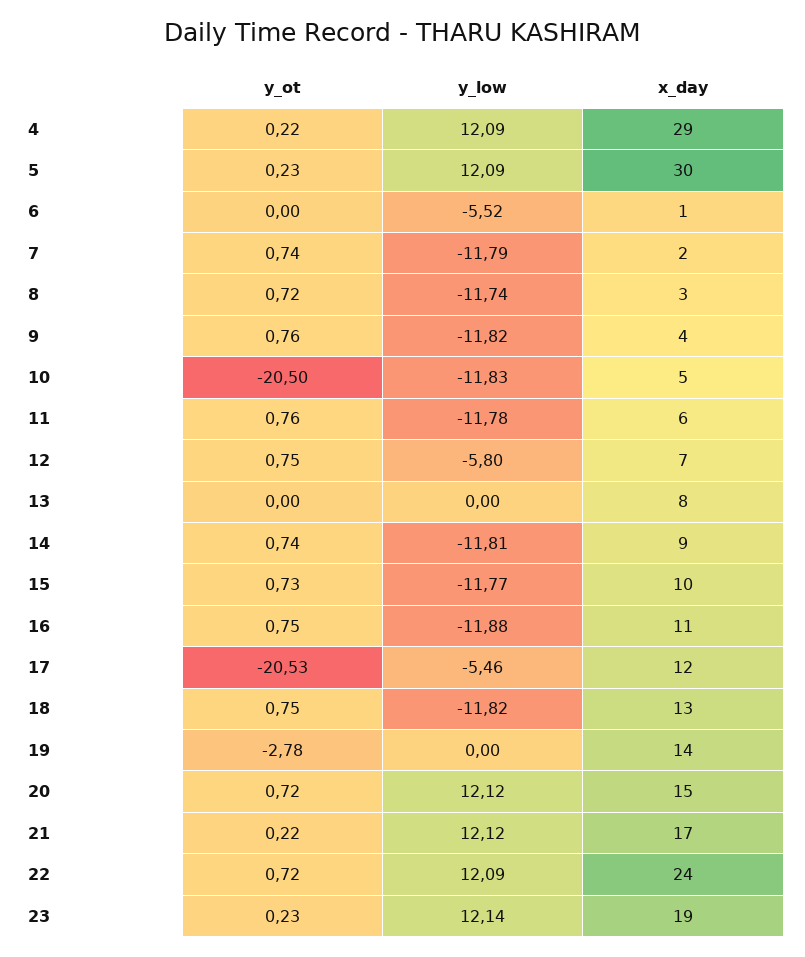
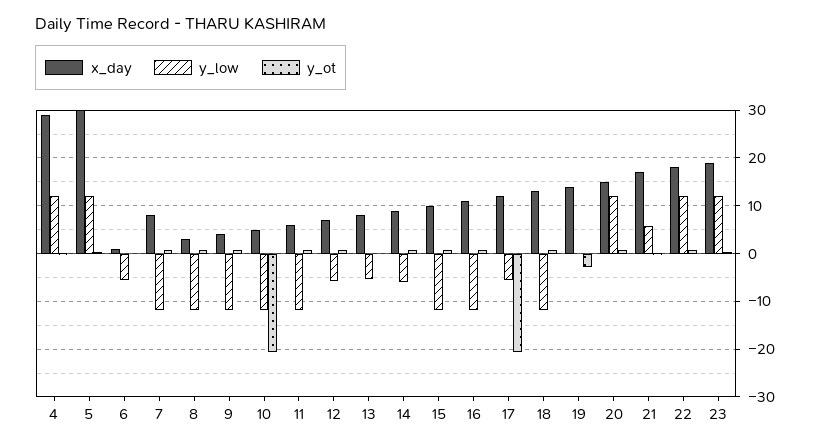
x_day, 7: 2 -> 8
y_low, 13: 0 -> -6
y_low, 14: -11.81 -> -6
y_low, 21: 12.12 -> 6
x_day, 22: 24 -> 18

